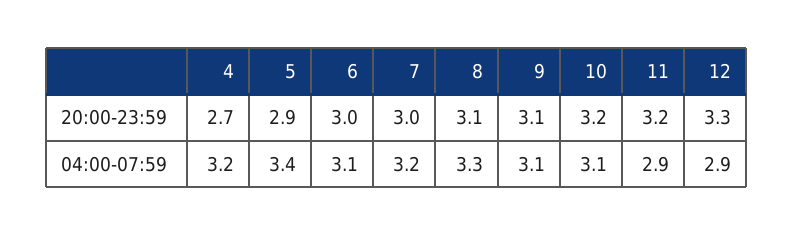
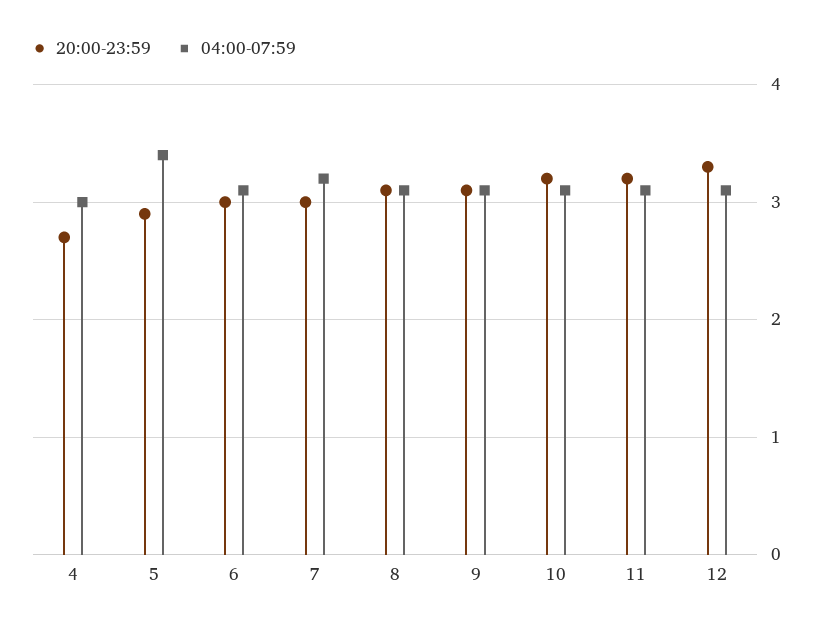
04:00-07:59, 4: 3.2 -> 3
04:00-07:59, 8: 3.3 -> 3.1
04:00-07:59, 11: 2.9 -> 3.1
04:00-07:59, 12: 2.9 -> 3.1

